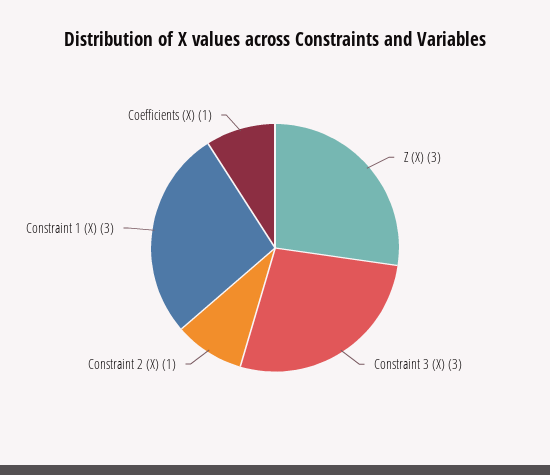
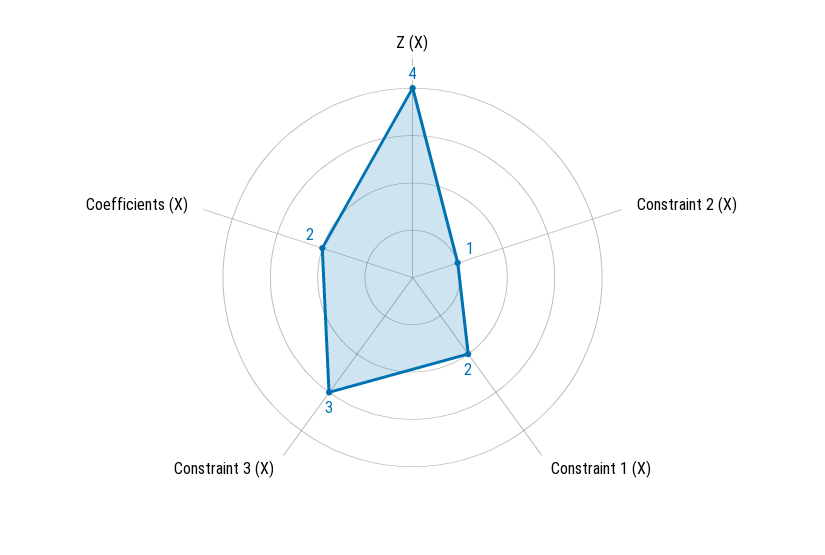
Z (X): 3 -> 4
Constraint 1 (X): 3 -> 2
Coefficients (X): 1 -> 2

